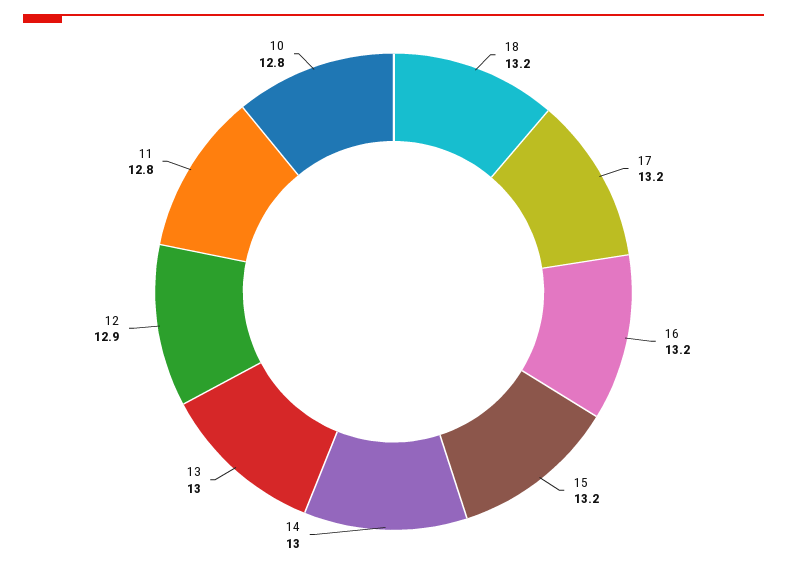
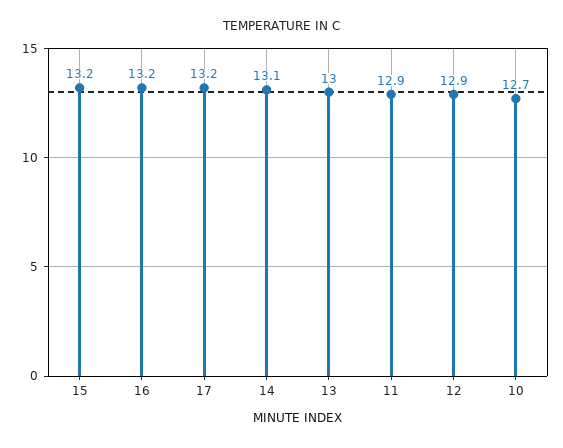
18: 13.2 -> none
14: 13 -> 13.1
11: 12.8 -> 12.9
10: 12.8 -> 12.7

